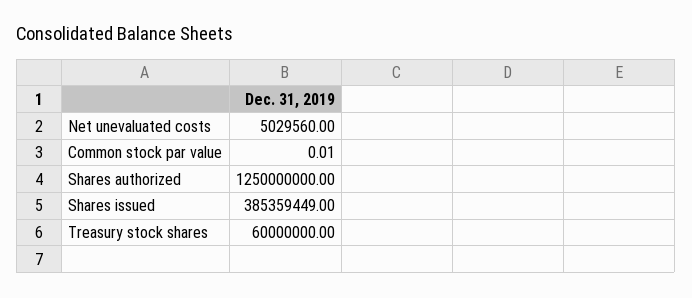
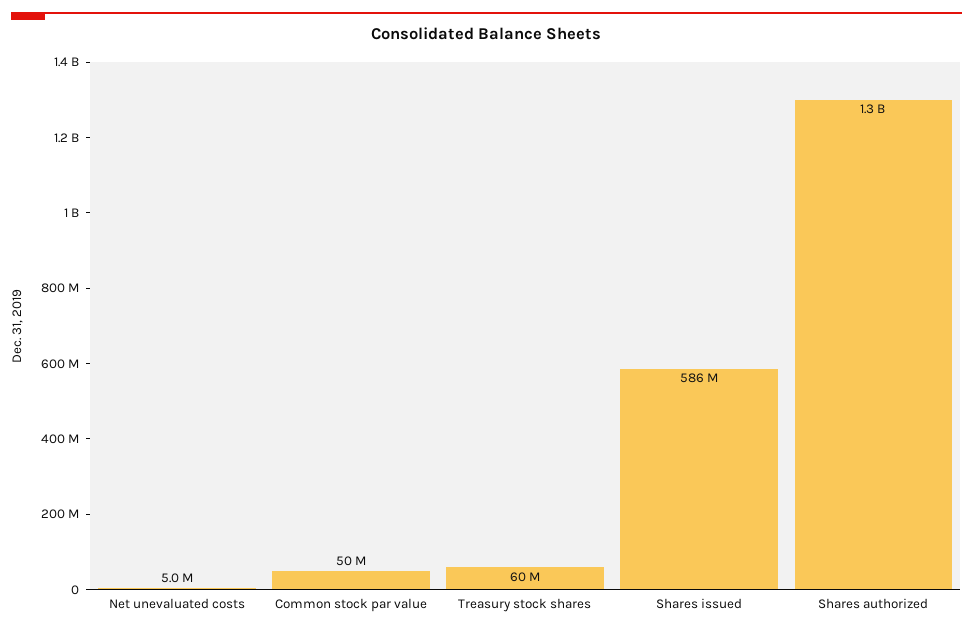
Common stock par value: 0.01 -> 50000000
Shares issued: 385359449 -> 586000000

